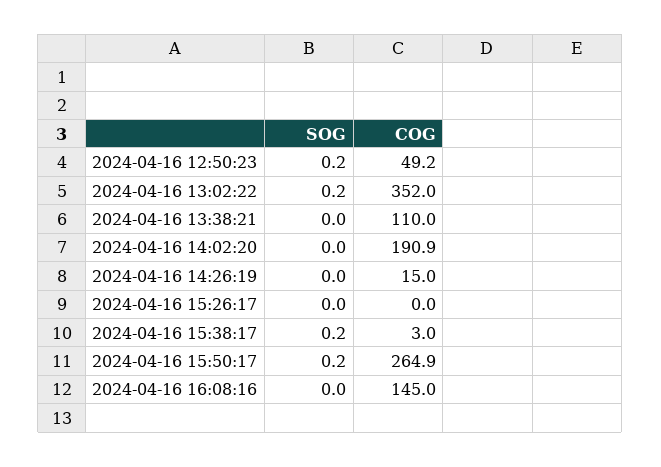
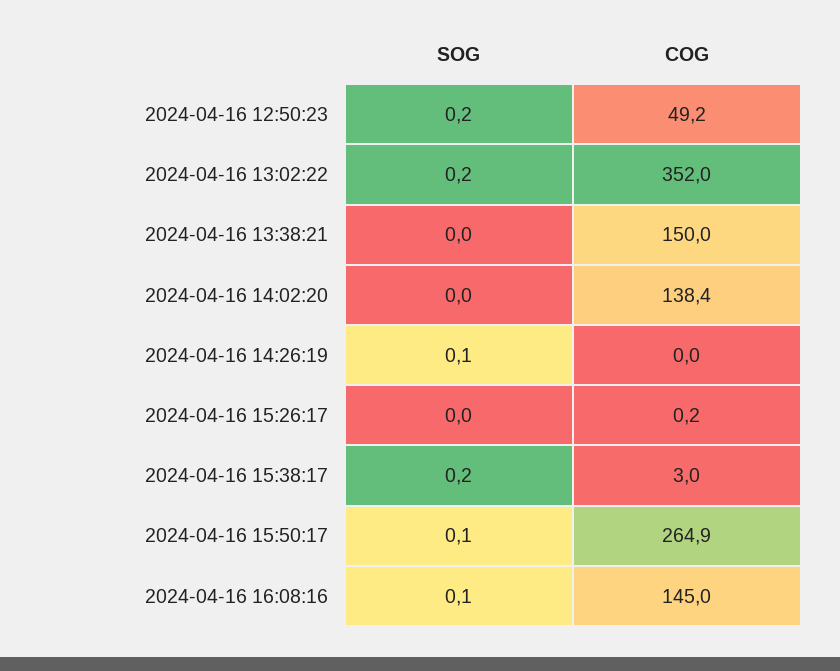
COG, 2024-04-16 13:38:21: 110 -> 150
COG, 2024-04-16 14:02:20: 190.9 -> 138.4
SOG, 2024-04-16 14:26:19: 0 -> 0.1
COG, 2024-04-16 14:26:19: 15 -> 0
COG, 2024-04-16 15:26:17: 0 -> 0.2
SOG, 2024-04-16 15:50:17: 0.2 -> 0.1
SOG, 2024-04-16 16:08:16: 0 -> 0.1

